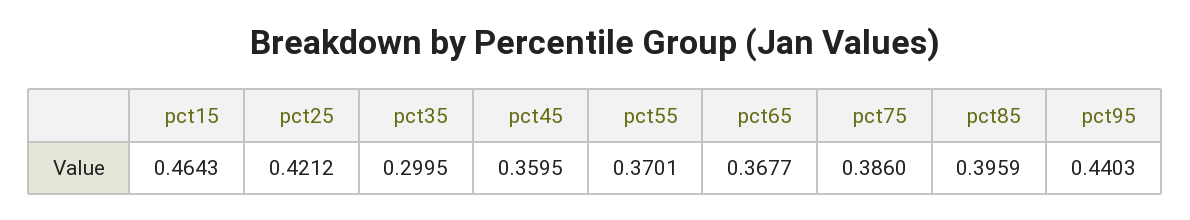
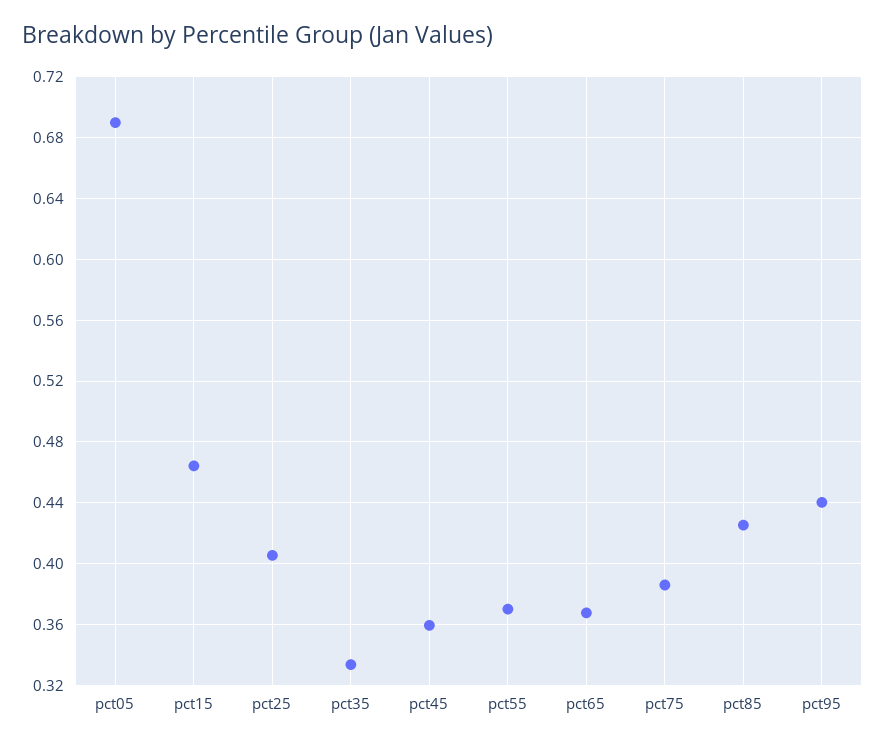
pct25: 0.4212 -> 0.405
pct35: 0.2995 -> 0.335
pct85: 0.3959 -> 0.425
pct05: none -> 0.69

